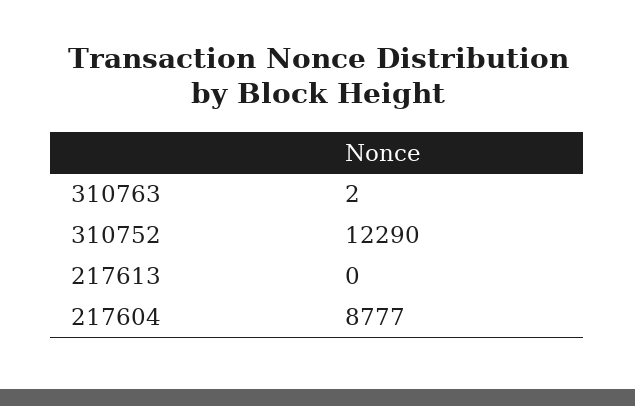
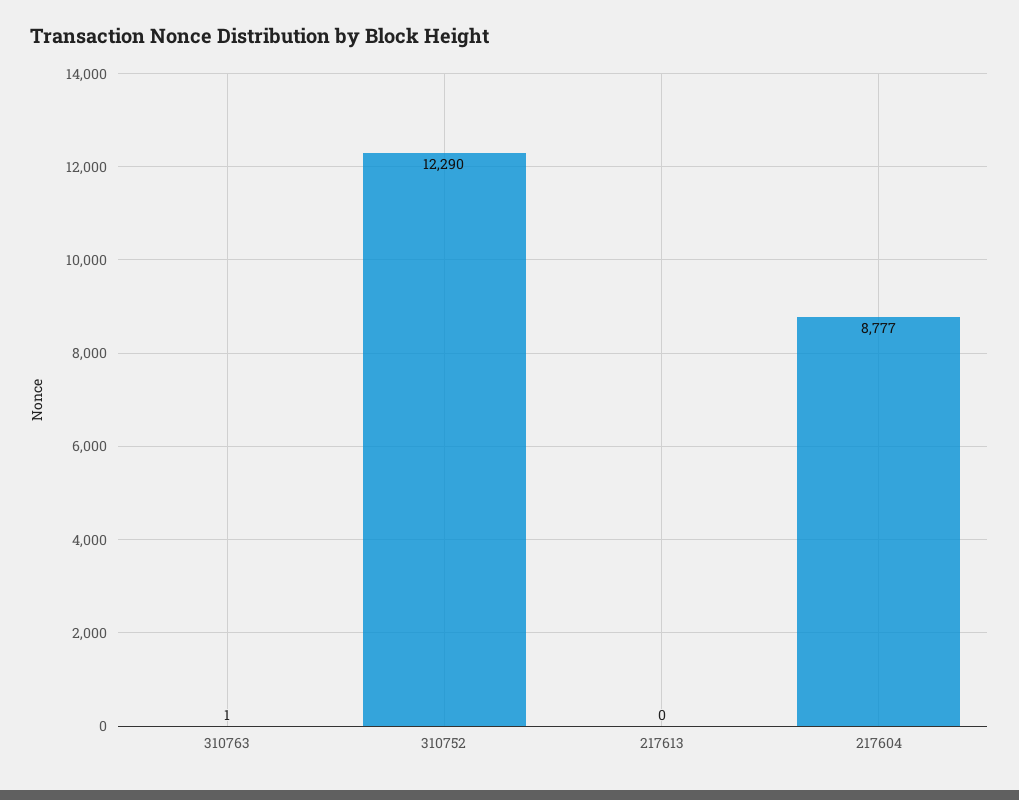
310763: 2 -> 1

